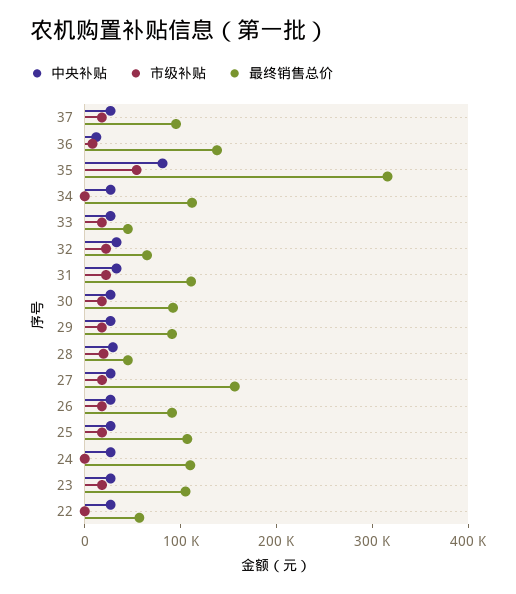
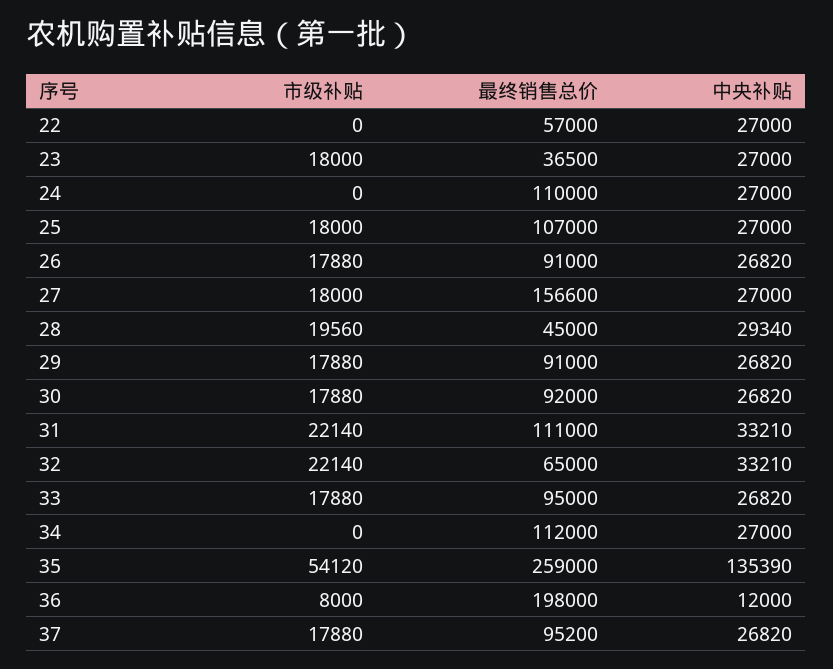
最终销售总价, 36: 140000 -> 198000
中央补贴, 35: 80000 -> 135390
最终销售总价, 35: 320000 -> 259000
最终销售总价, 33: 40000 -> 95000
最终销售总价, 23: 100000 -> 36500

